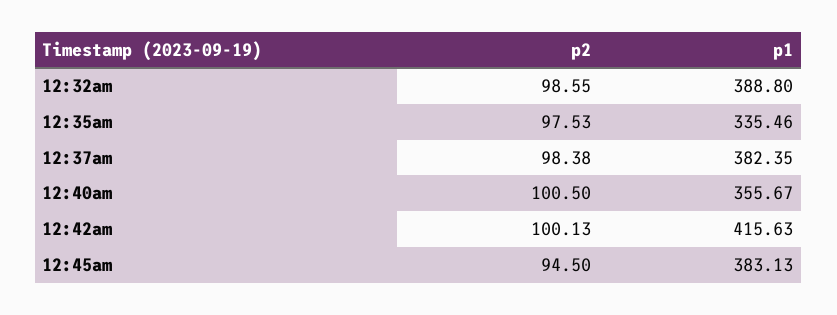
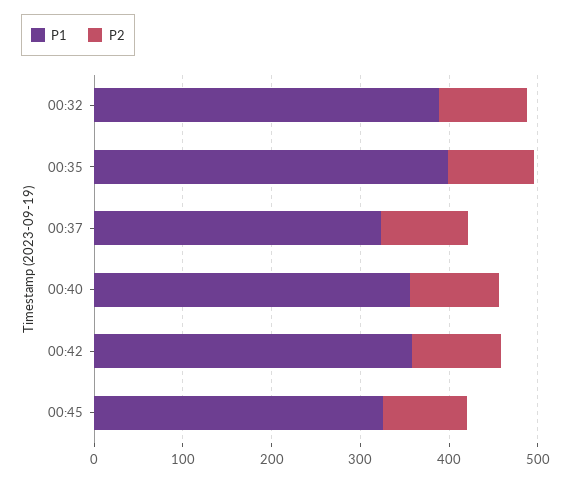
p1, 12:35am: 335.46 -> 400
p1, 12:37am: 382.35 -> 320
p1, 12:42am: 415.63 -> 360
p1, 12:45am: 383.13 -> 320

